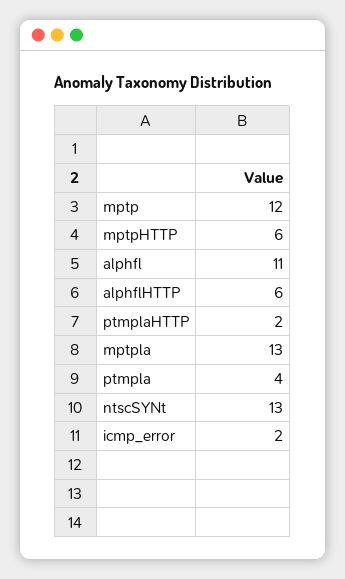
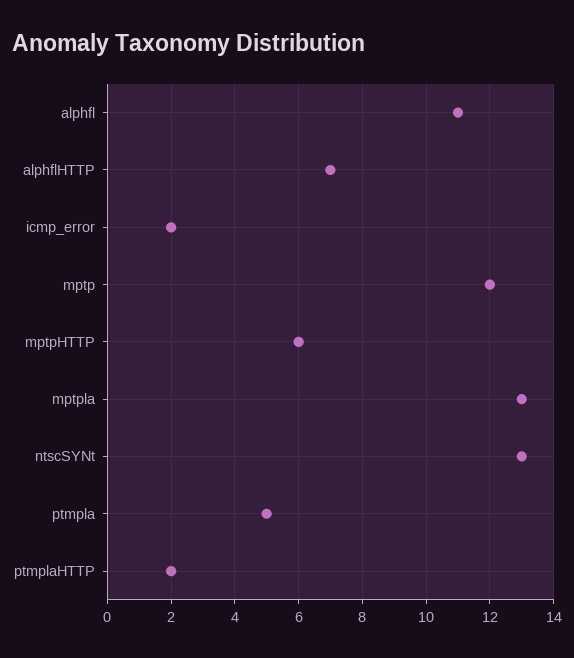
alphflHTTP: 6 -> 7
ptmpla: 4 -> 5

